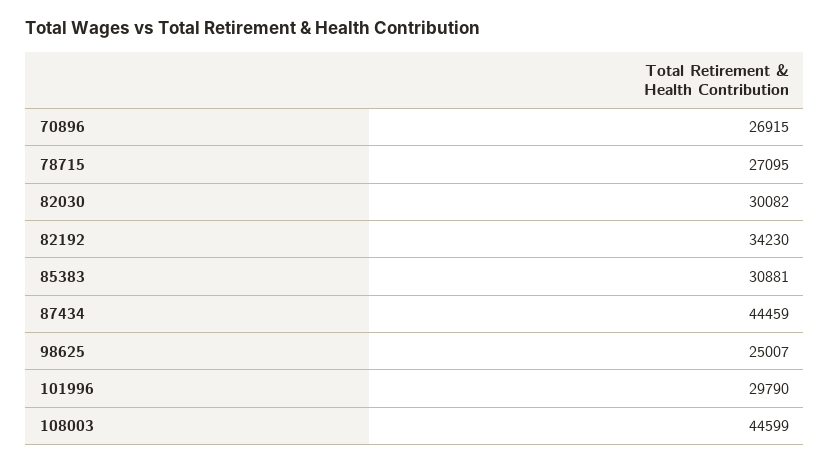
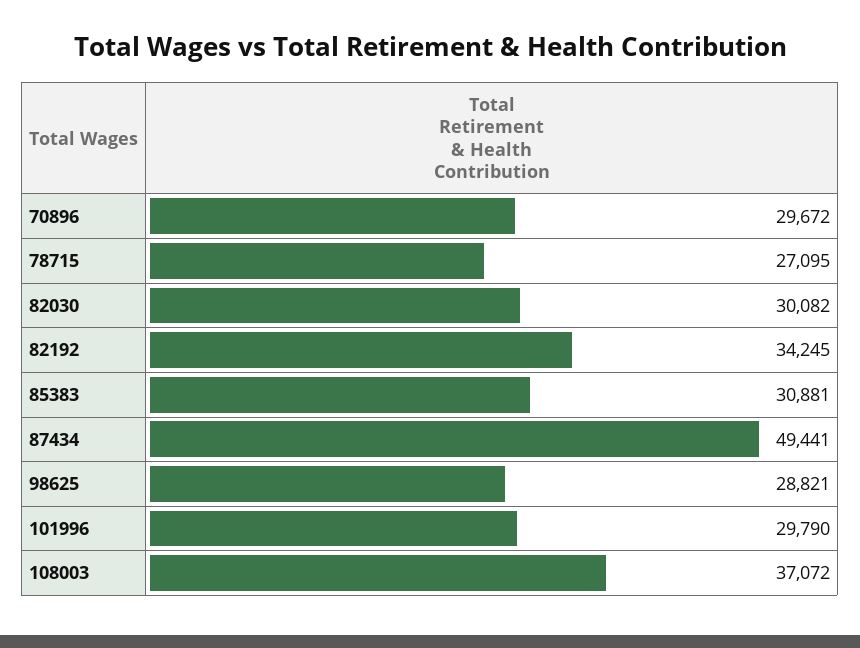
70896: 26915 -> 29672
82192: 34230 -> 34245
87434: 44459 -> 49441
98625: 25007 -> 28821
108003: 44599 -> 37072

